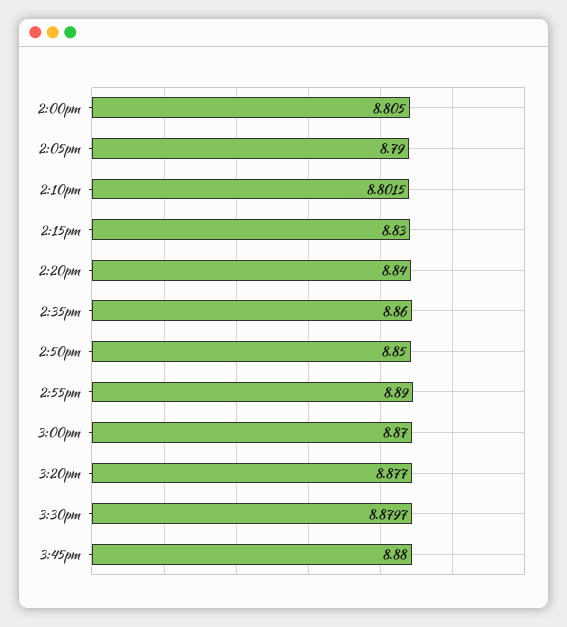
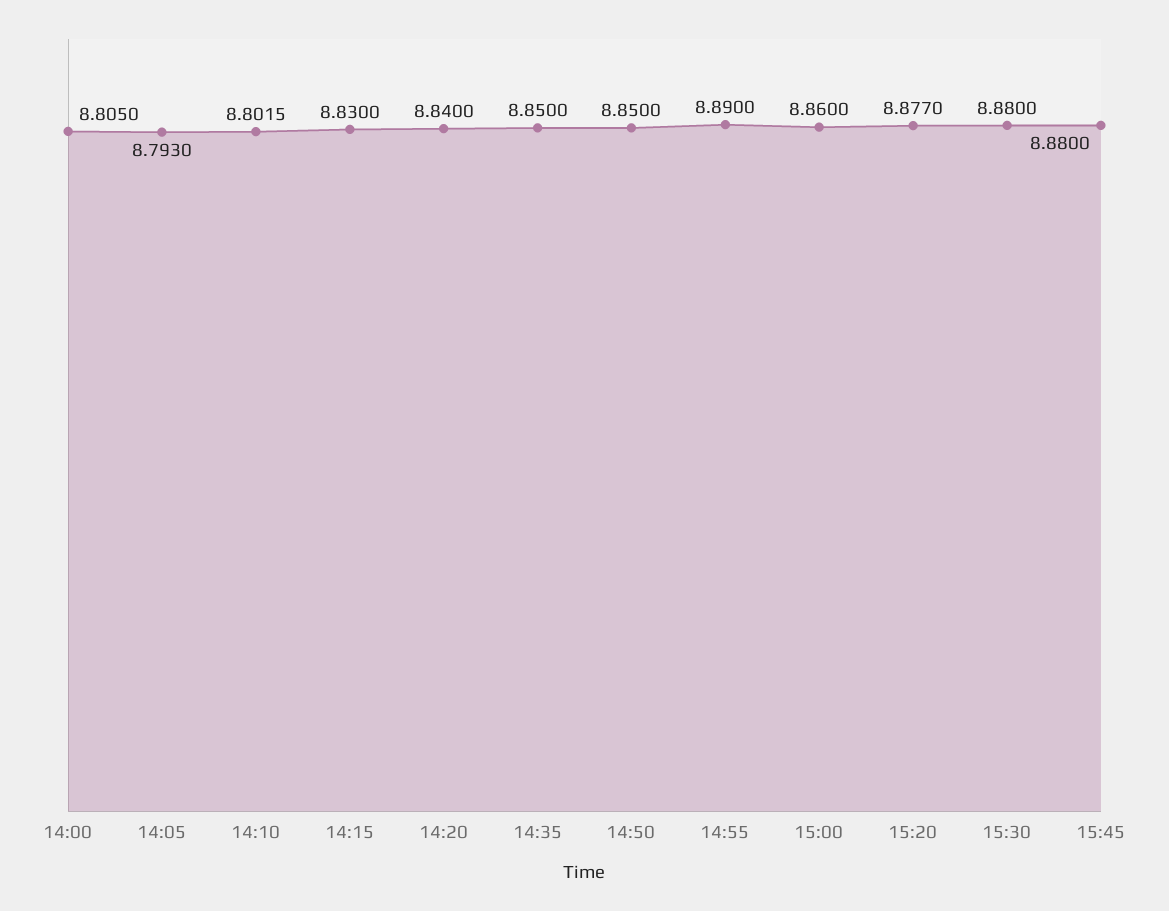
2:05pm: 8.79 -> 8.793
2:35pm: 8.86 -> 8.85
3:00pm: 8.87 -> 8.86
3:30pm: 8.8797 -> 8.88

